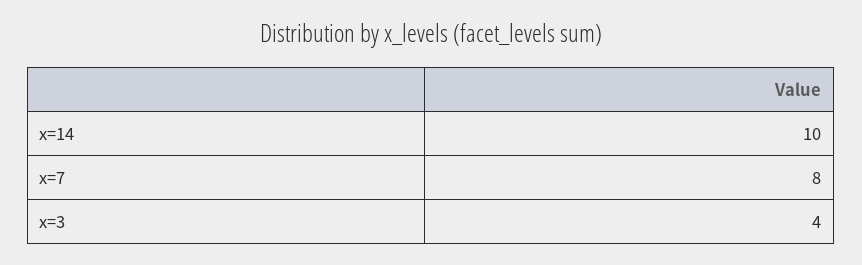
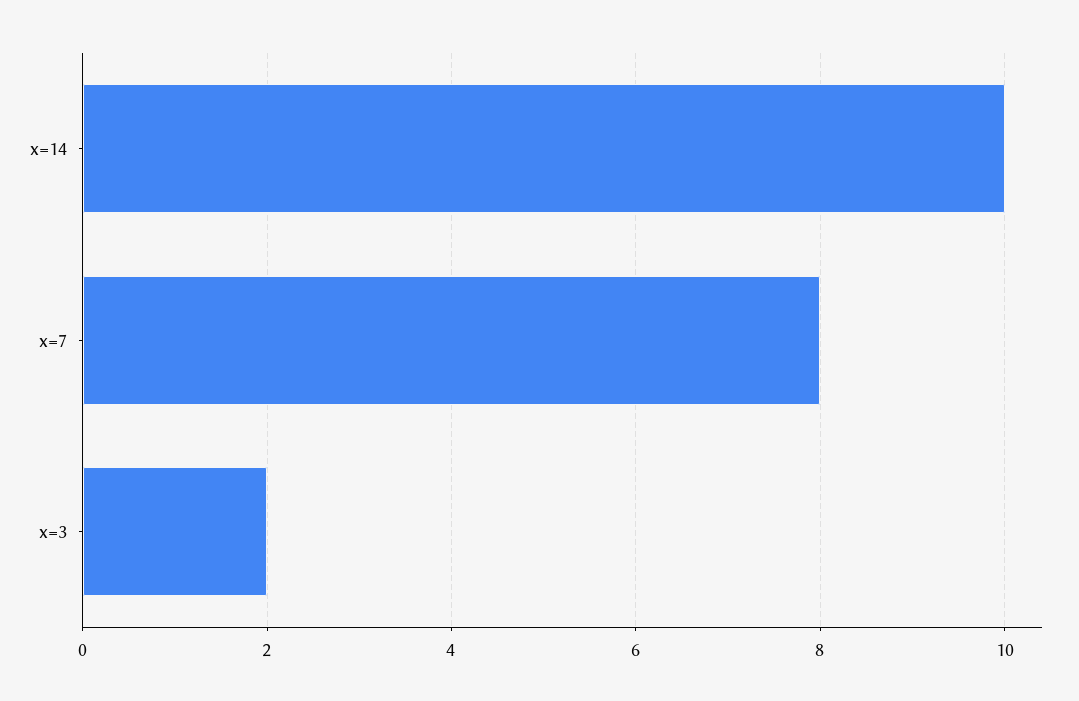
x=3: 4 -> 2

